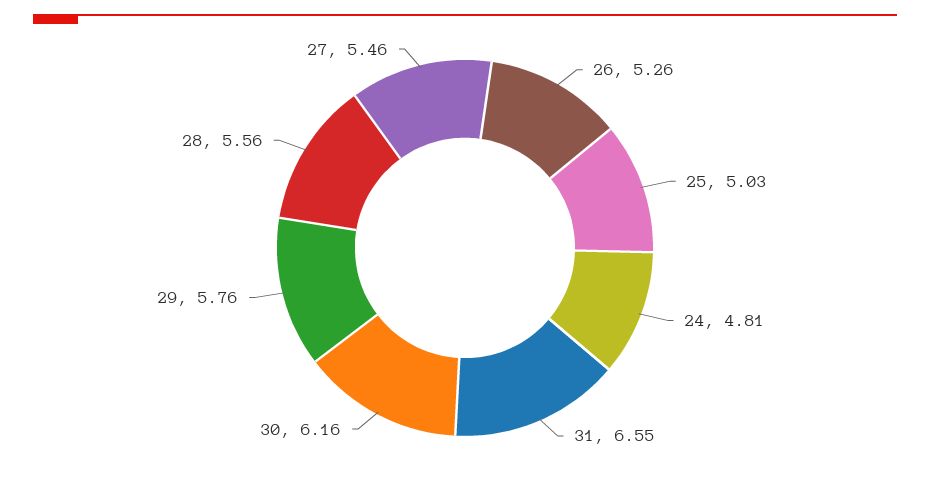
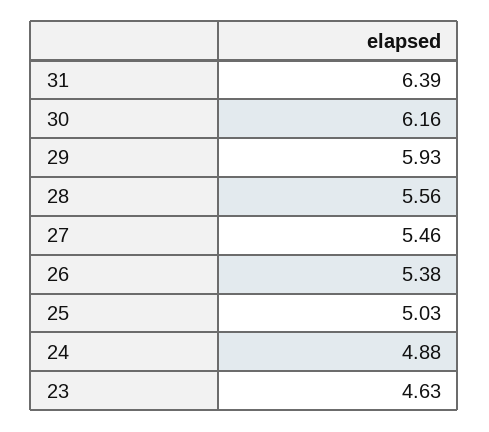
26: 5.26 -> 5.38
24: 4.81 -> 4.88
31: 6.55 -> 6.39
29: 5.76 -> 5.93
23: none -> 4.63

